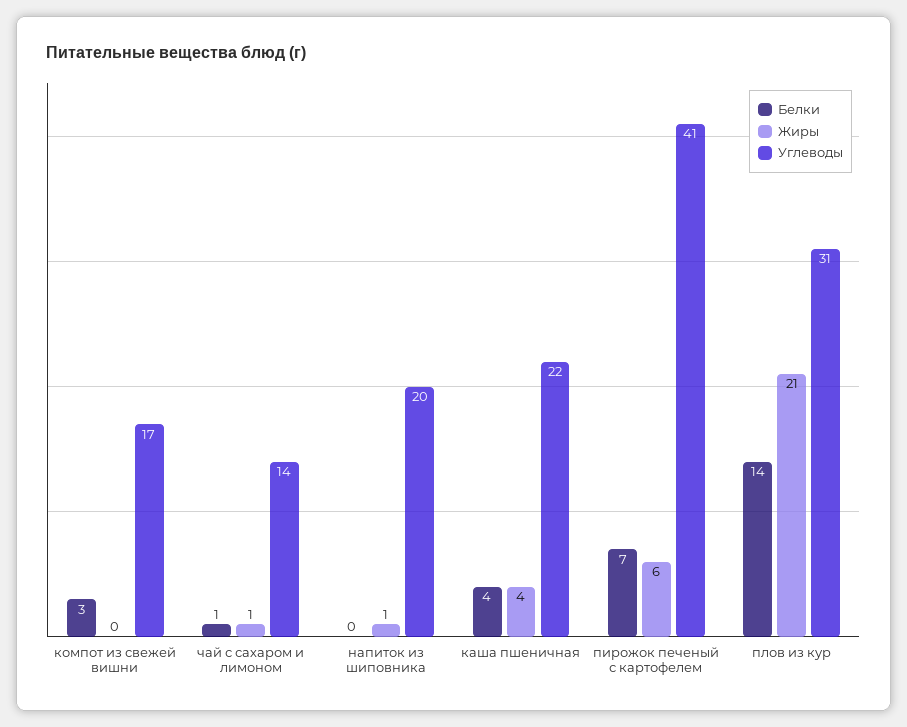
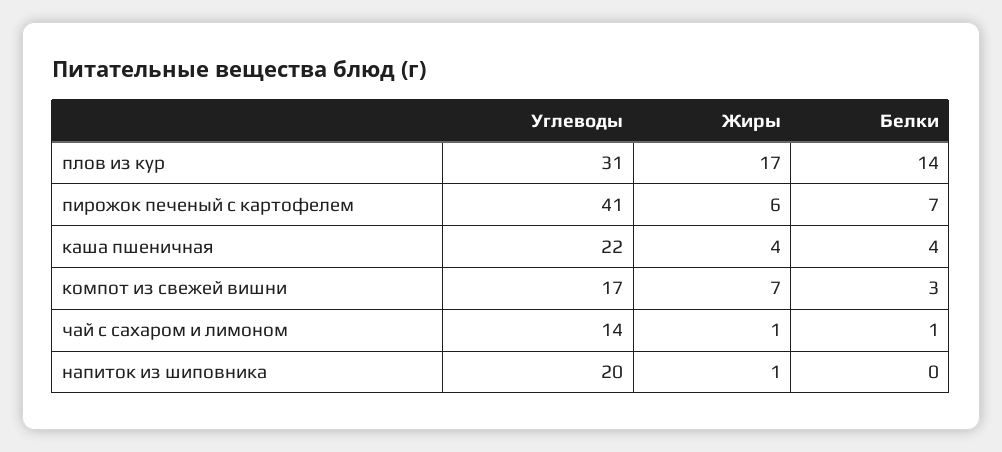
Жиры, компот из свежей вишни: 0 -> 7
Жиры, плов из кур: 21 -> 17

